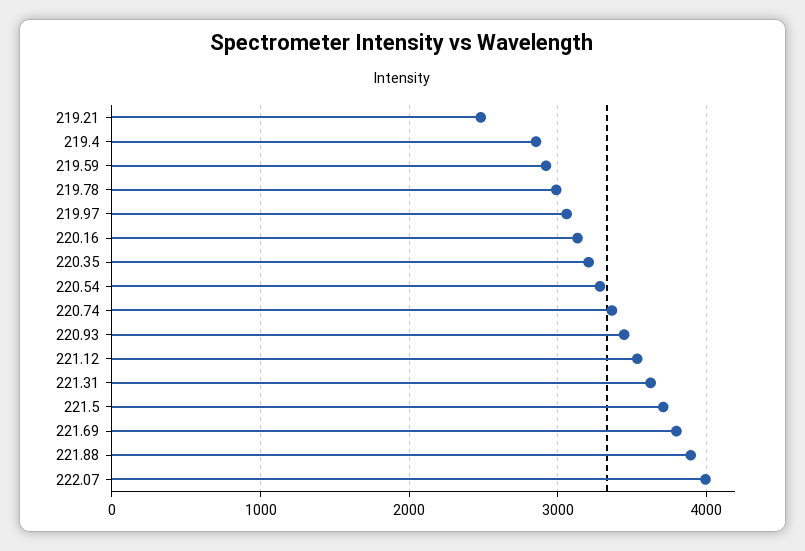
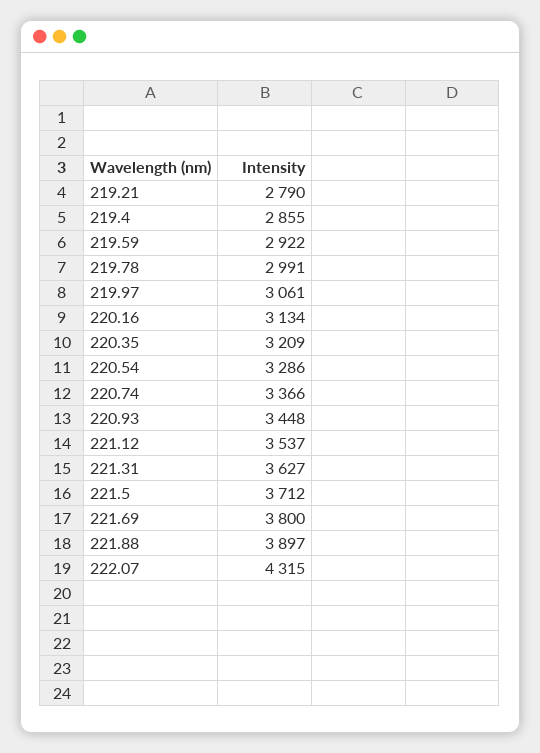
219.21: 2500 -> 2790
222.07: 4000 -> 4315

